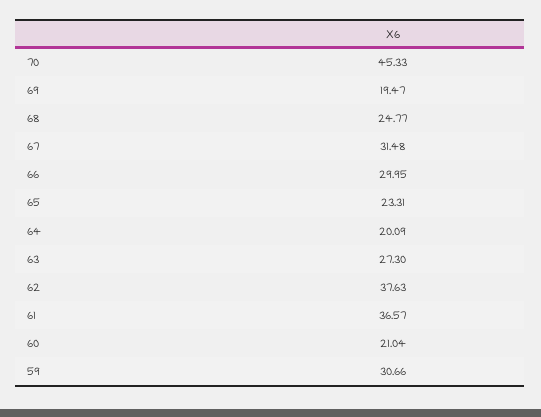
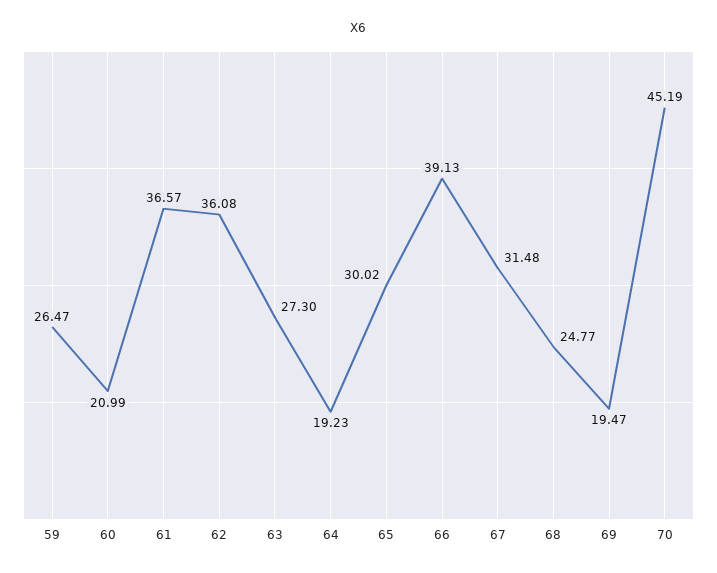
70: 45.33 -> 45.19
66: 29.95 -> 39.13
65: 23.31 -> 30.02
64: 20.09 -> 19.23
62: 37.63 -> 36.08
60: 21.04 -> 20.99
59: 30.66 -> 26.47

